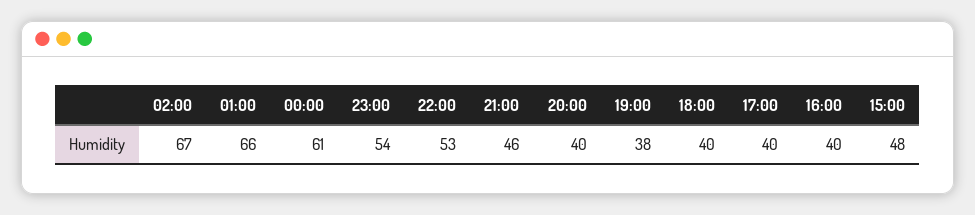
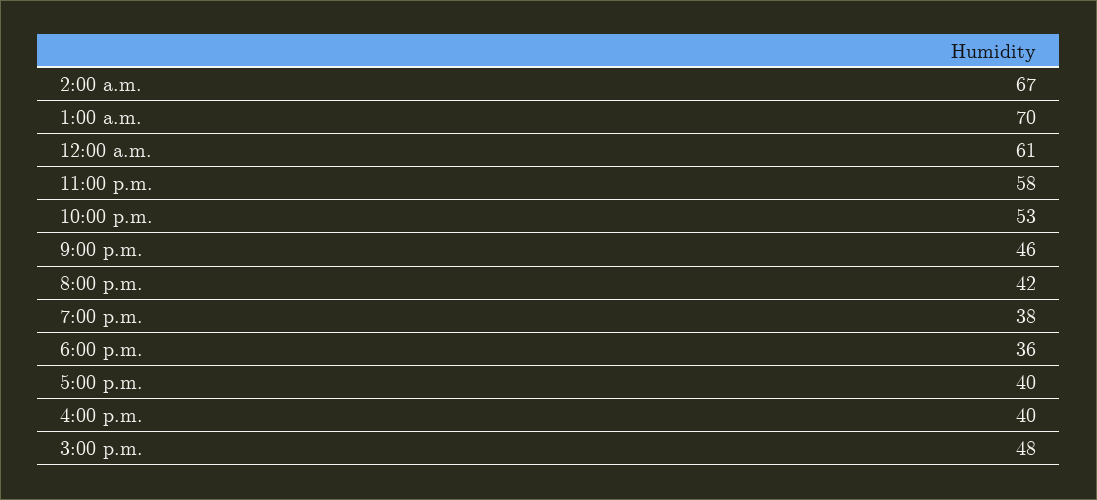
01:00: 66 -> 70
23:00: 54 -> 58
20:00: 40 -> 42
18:00: 40 -> 36

